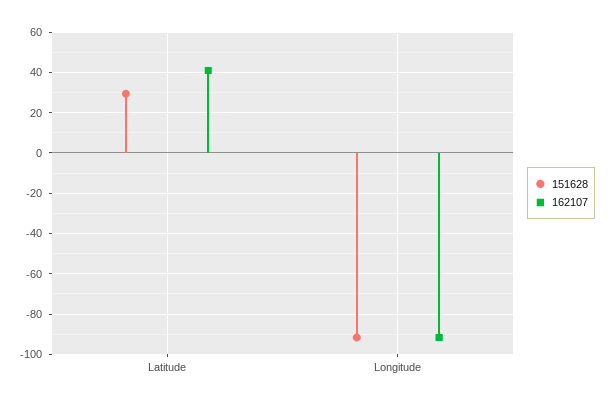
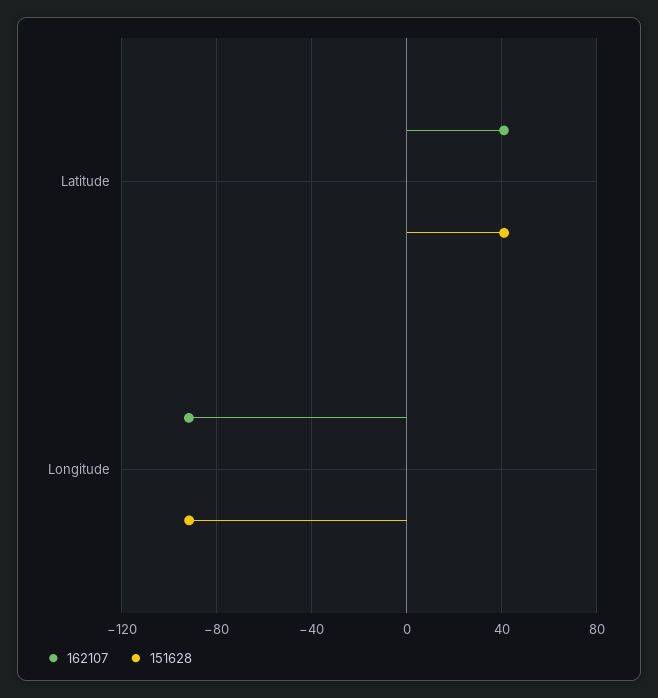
151628, Latitude: 30 -> 40

